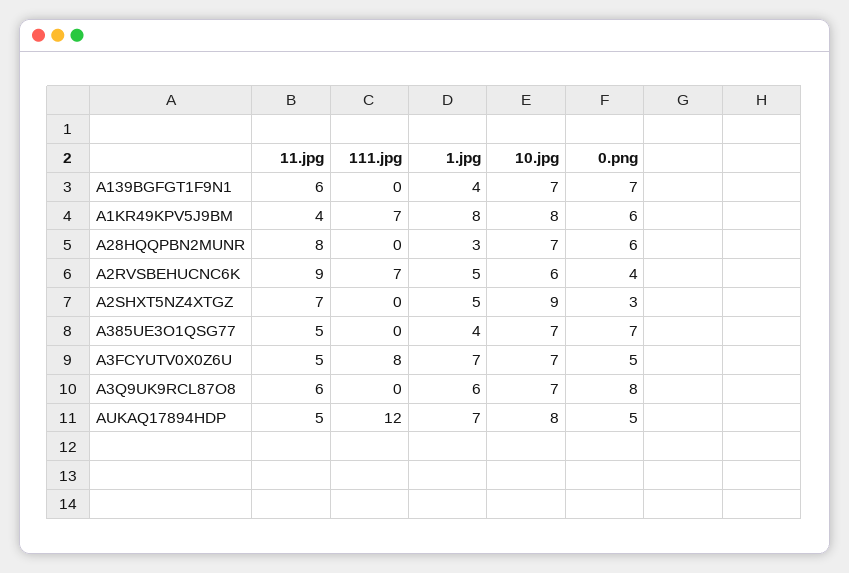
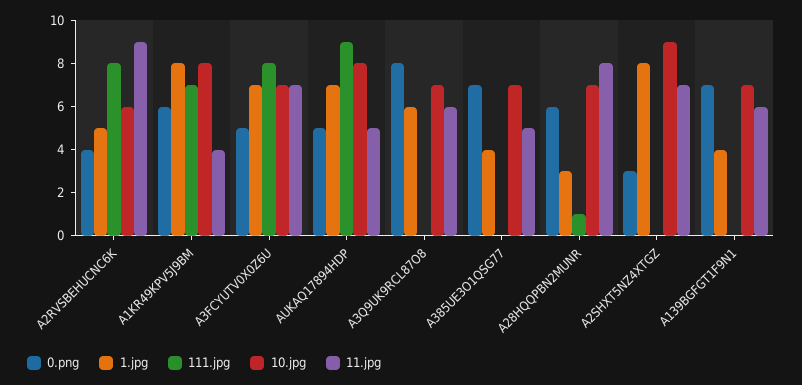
111.jpg, A28HQQPBN2MUNR: 0 -> 1
111.jpg, A2RVSBEHUCNC6K: 7 -> 8
1.jpg, A2SHXT5NZ4XTGZ: 5 -> 8
11.jpg, A3FCYUTV0X0Z6U: 5 -> 7
111.jpg, AUKAQ17894HDP: 12 -> 9

